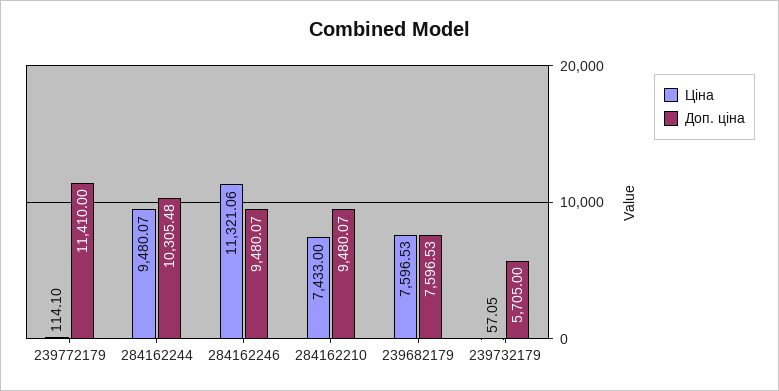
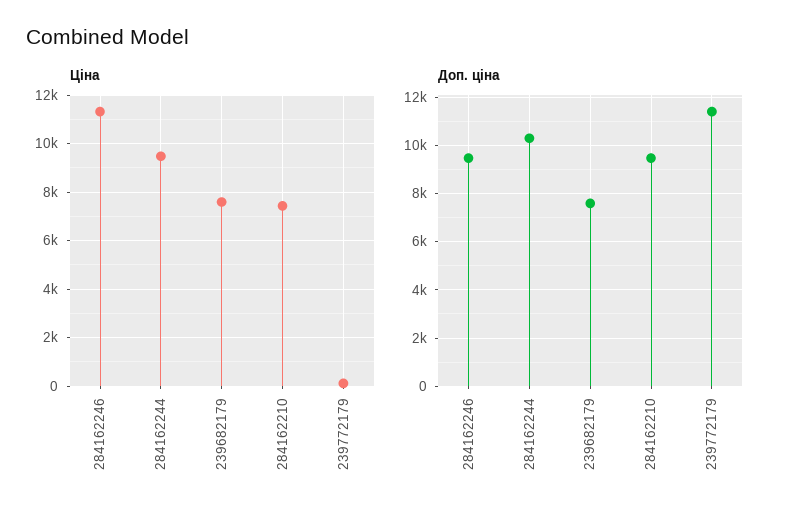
Ціна, 239732179: 57.05 -> none
Доп. ціна, 239732179: 5705 -> none

